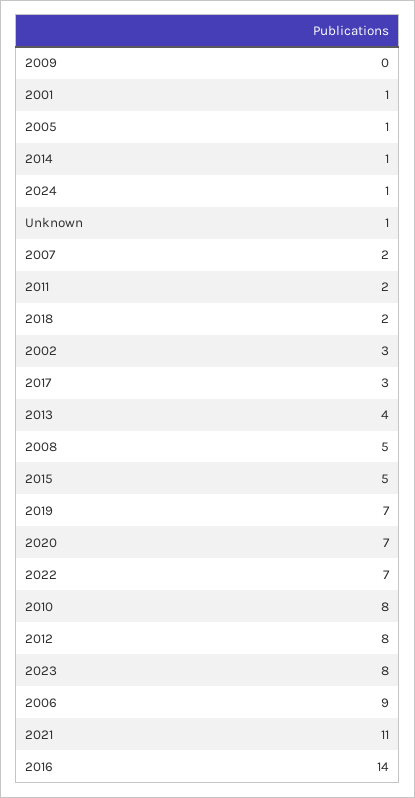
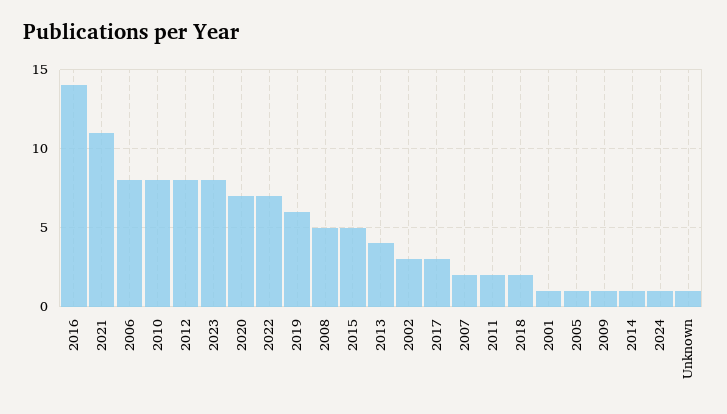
2009: 0 -> 1
2019: 7 -> 6
2006: 9 -> 8

